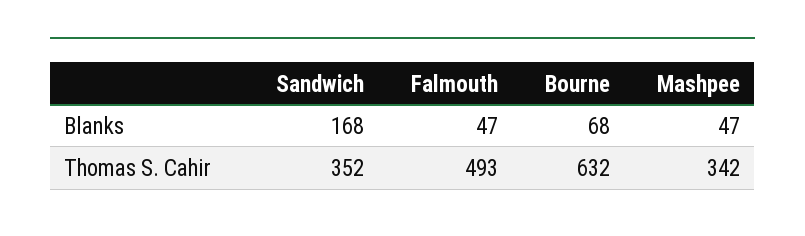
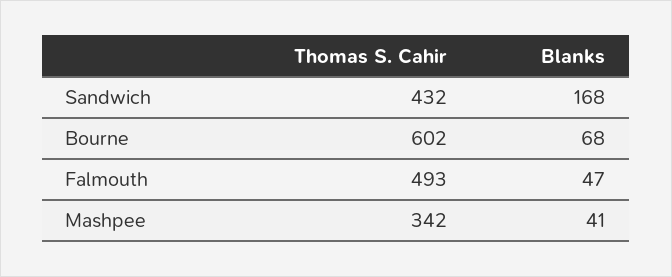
Mashpee, Blanks: 47 -> 41
Sandwich, Thomas S. Cahir: 352 -> 432
Bourne, Thomas S. Cahir: 632 -> 602

